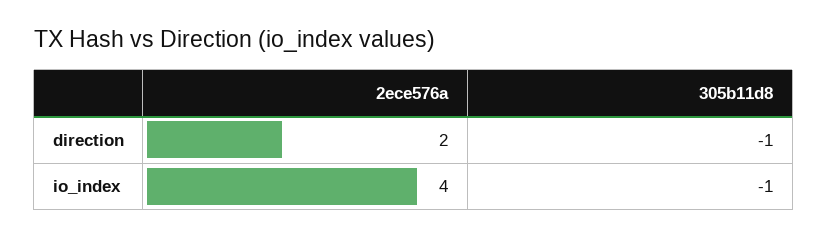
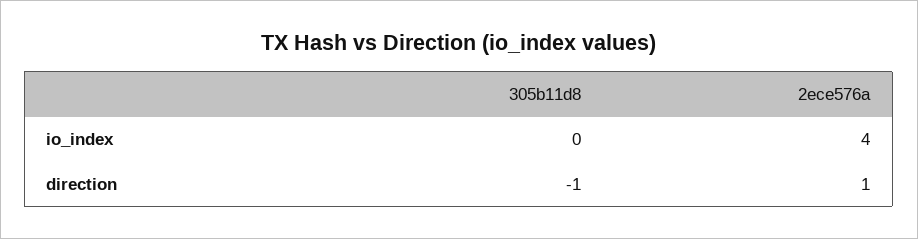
2ece576a, direction: 2 -> 1
305b11d8, io_index: -1 -> 0

